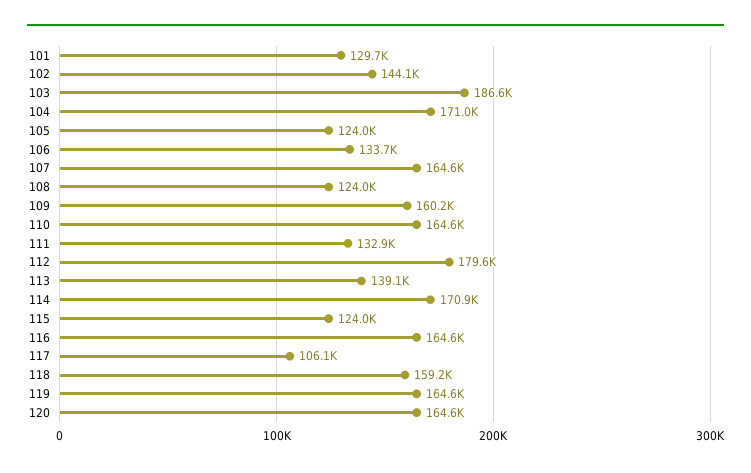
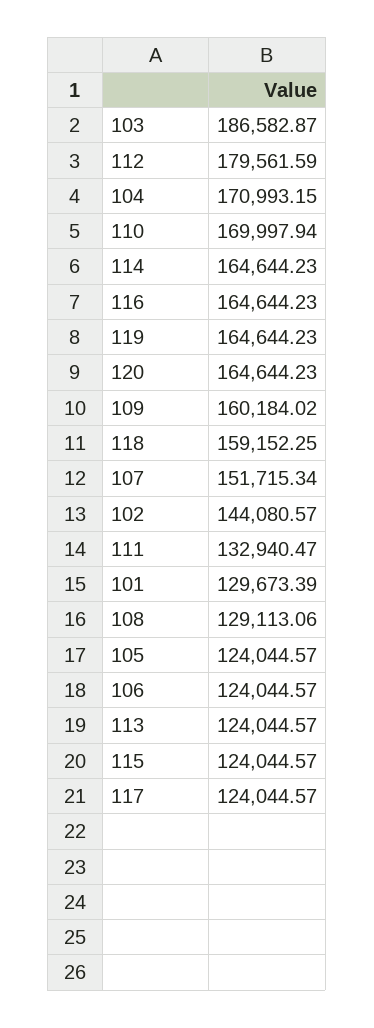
106: 133700 -> 124044.57
107: 164600 -> 151715.34
108: 124000 -> 129113.06
110: 164600 -> 169997.94
113: 139100 -> 124044.57
114: 170900 -> 164644.23
117: 106100 -> 124044.57

